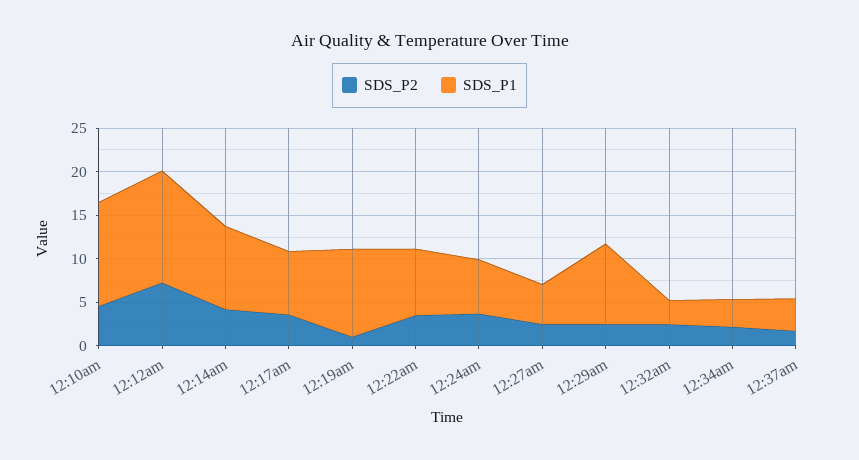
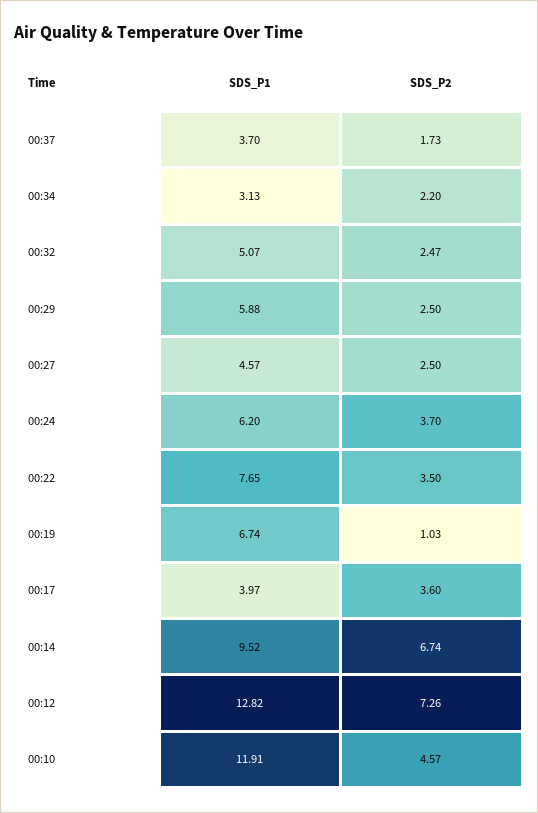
SDS_P2, 12:14am: 4 -> 6.74
SDS_P1, 12:17am: 7 -> 3.97
SDS_P1, 12:19am: 10 -> 6.74
SDS_P1, 12:29am: 9 -> 5.88
SDS_P1, 12:32am: 3 -> 5.07

